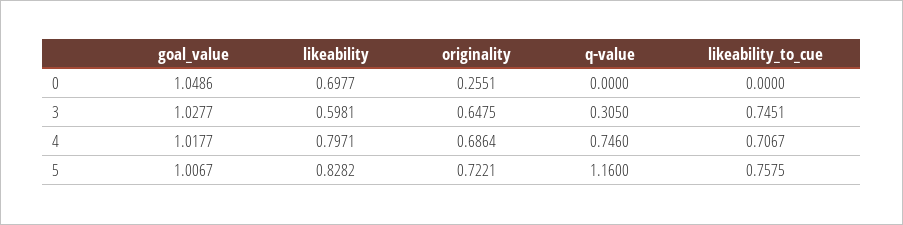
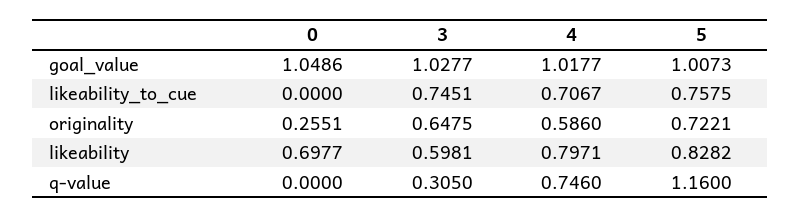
originality, 4: 0.6864 -> 0.586
goal_value, 5: 1.0067 -> 1.0073

